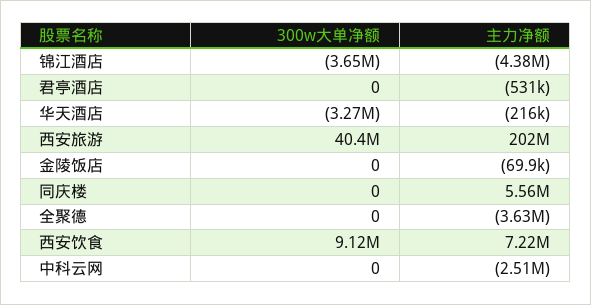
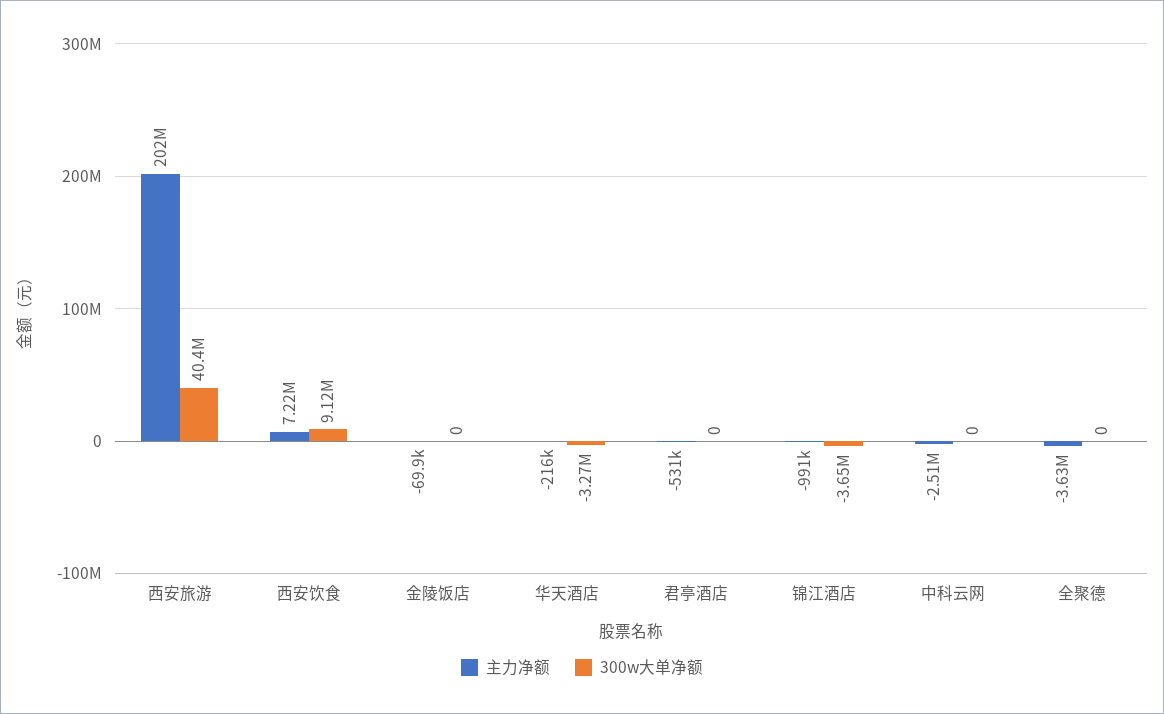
主力净额, 锦江酒店: -4380000 -> -991000
300w大单净额, 同庆楼: 0 -> none
主力净额, 同庆楼: 5560000 -> none

